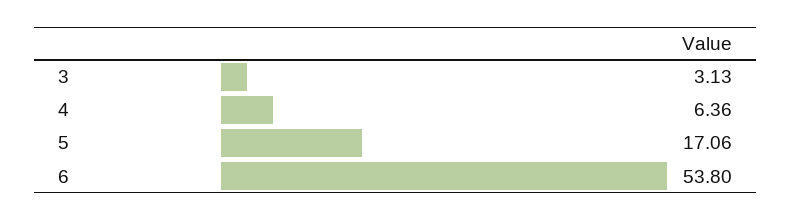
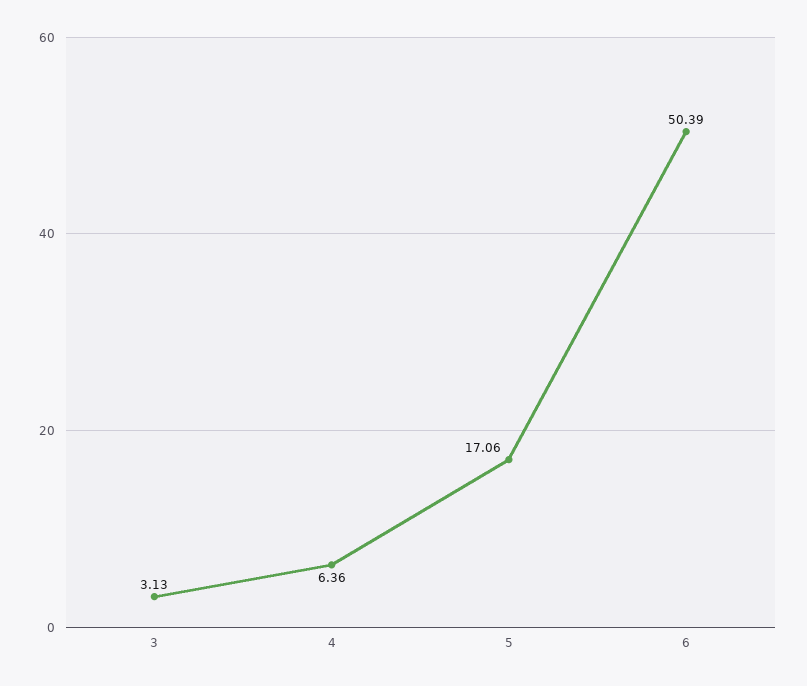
6: 53.8 -> 50.39

